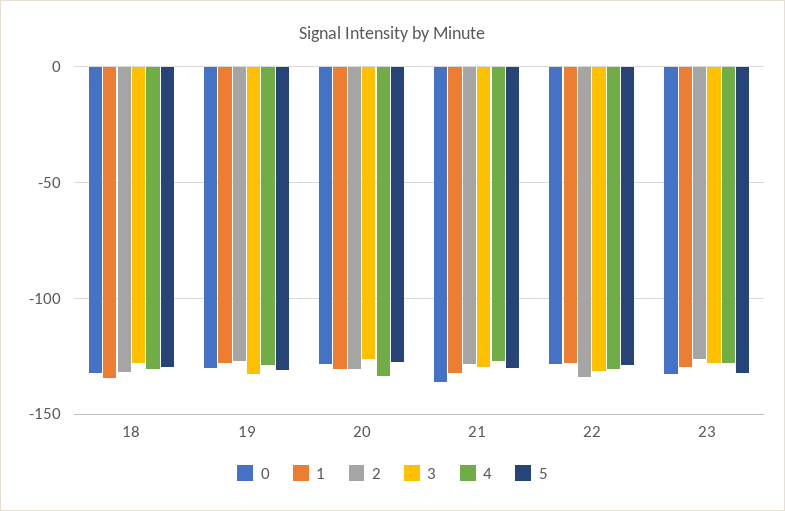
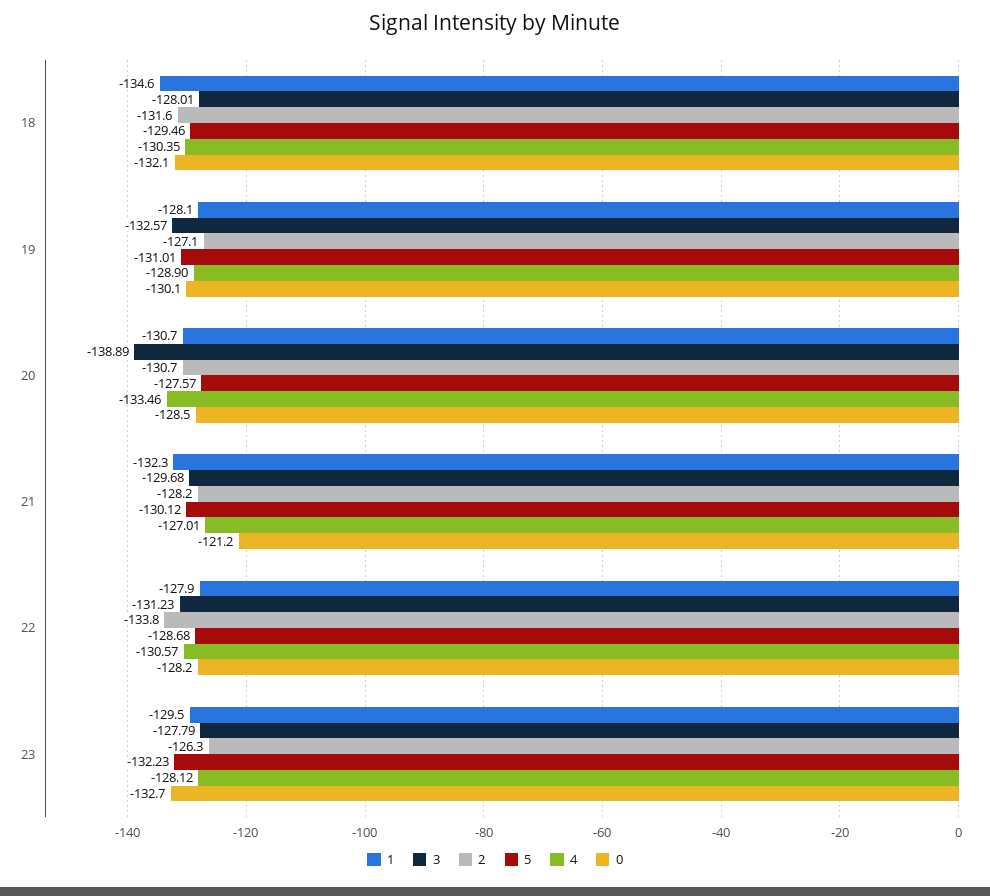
3, 20: -125 -> -138.89
0, 21: -135 -> -121.2

